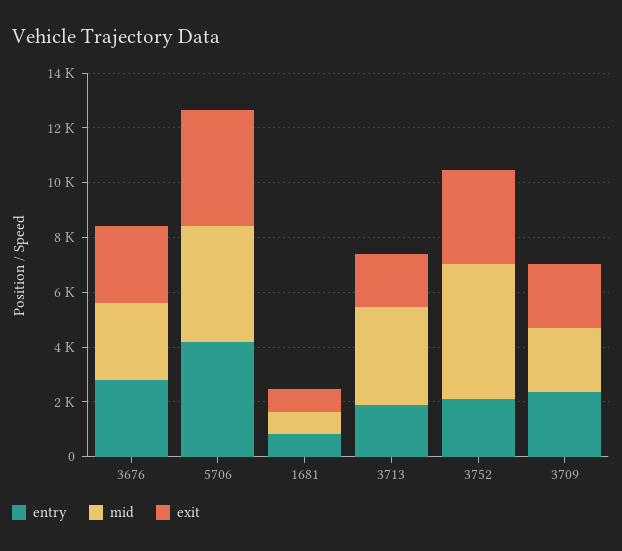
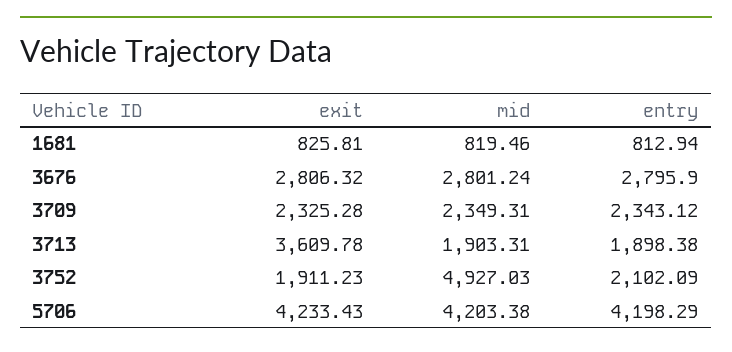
mid, 3713: 3500 -> 1903.31
exit, 3713: 2000 -> 3609.78
exit, 3752: 3500 -> 1911.23

